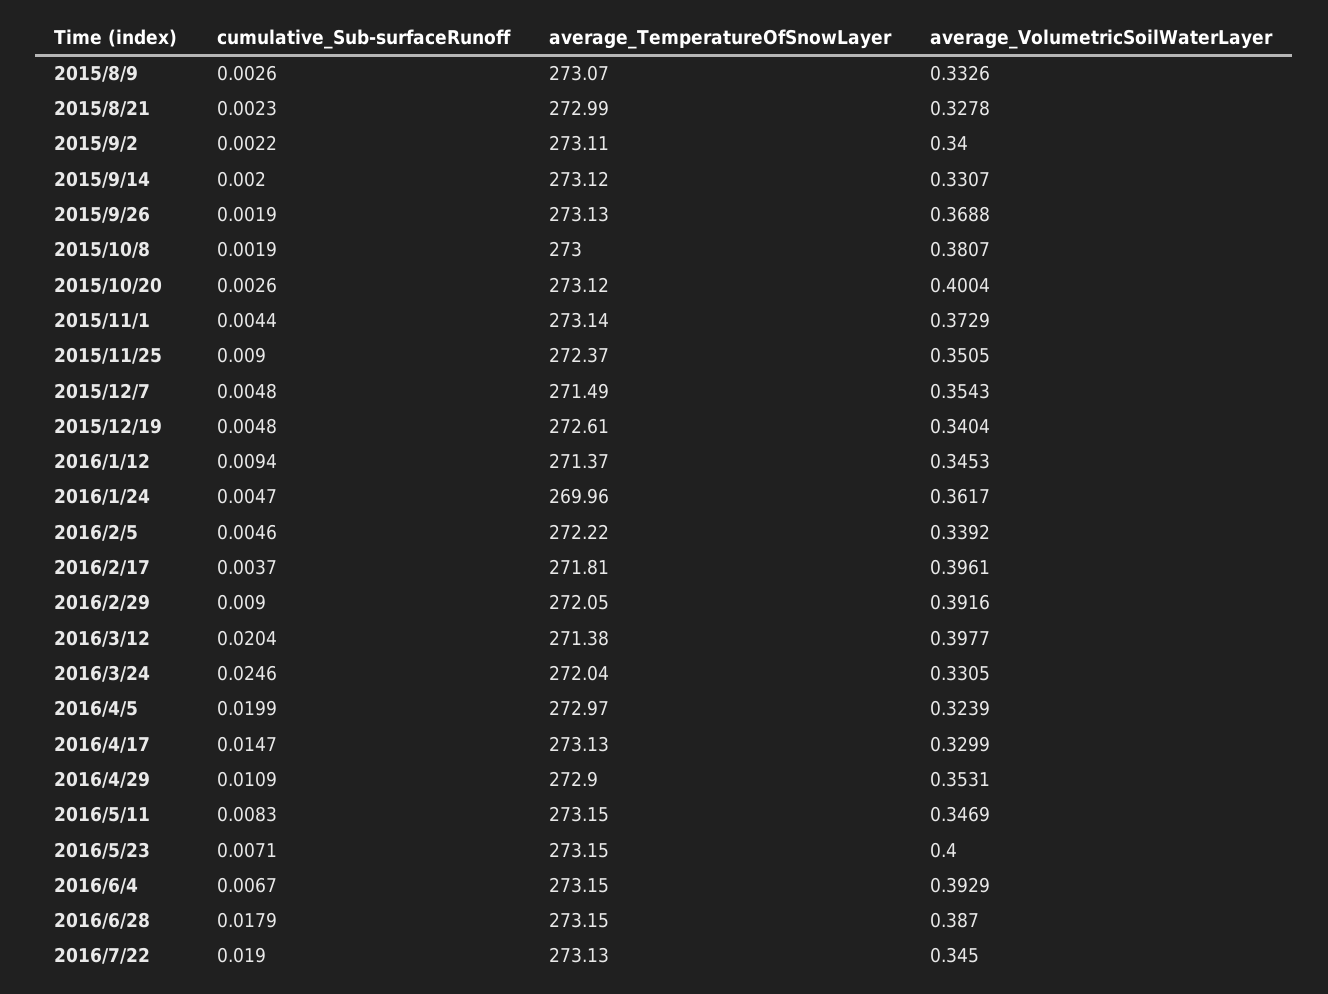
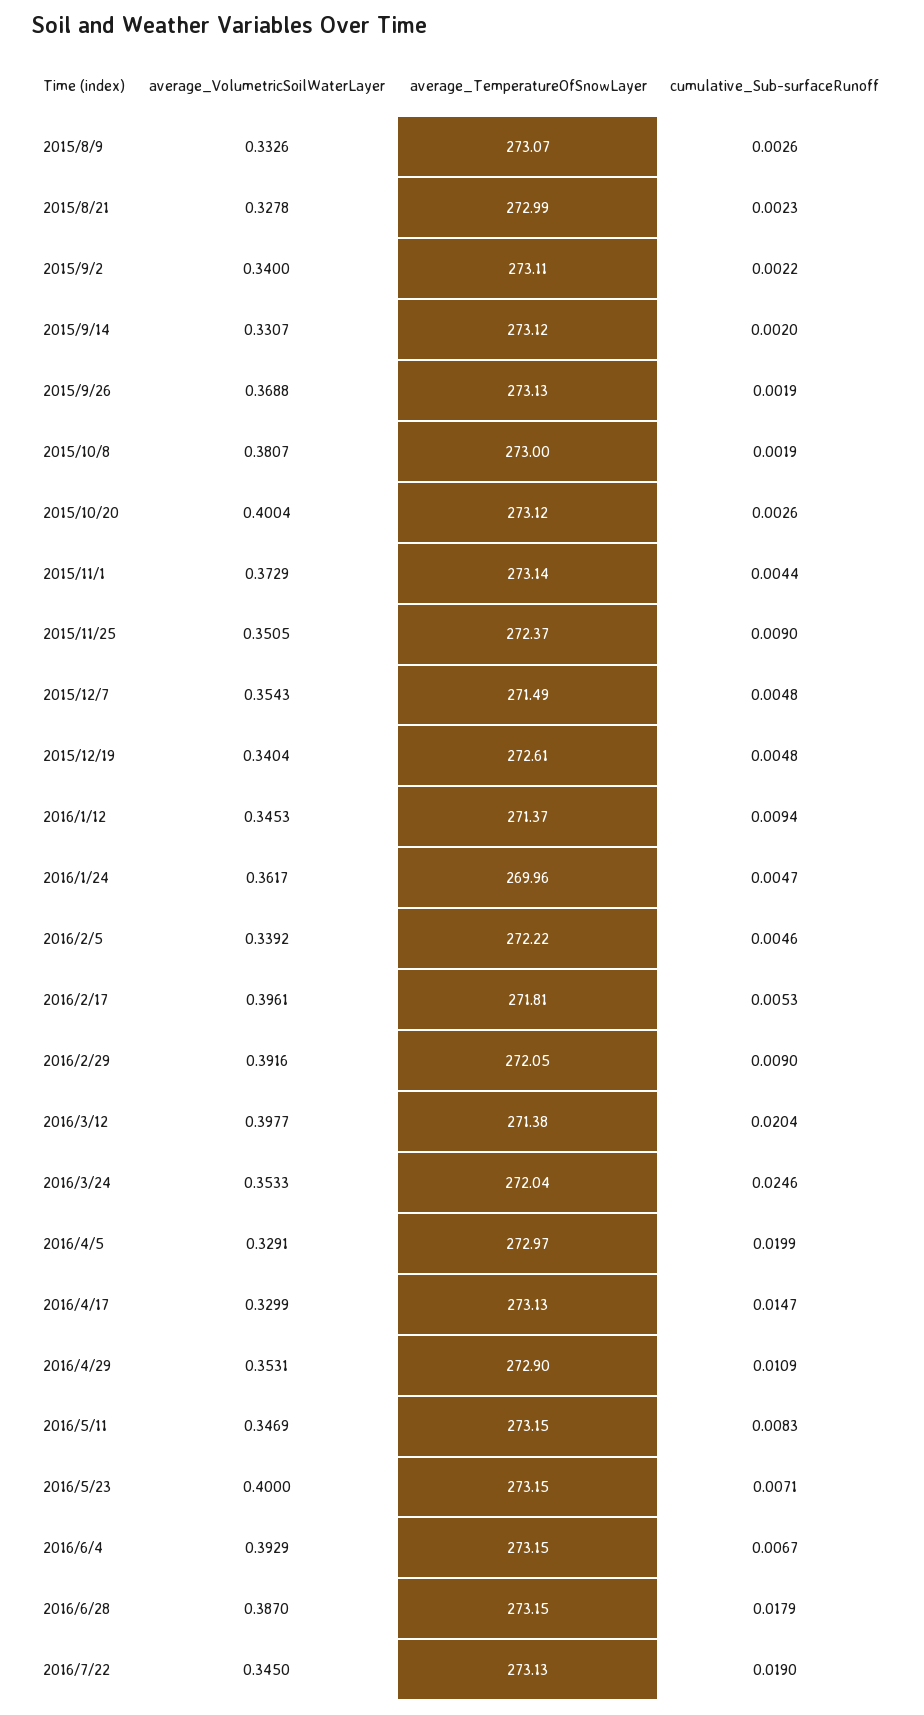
cumulative_Sub-surfaceRunoff, 2016/2/17: 0.0037 -> 0.0053
average_VolumetricSoilWaterLayer, 2016/3/24: 0.3305 -> 0.3533
average_VolumetricSoilWaterLayer, 2016/4/5: 0.3239 -> 0.3291

